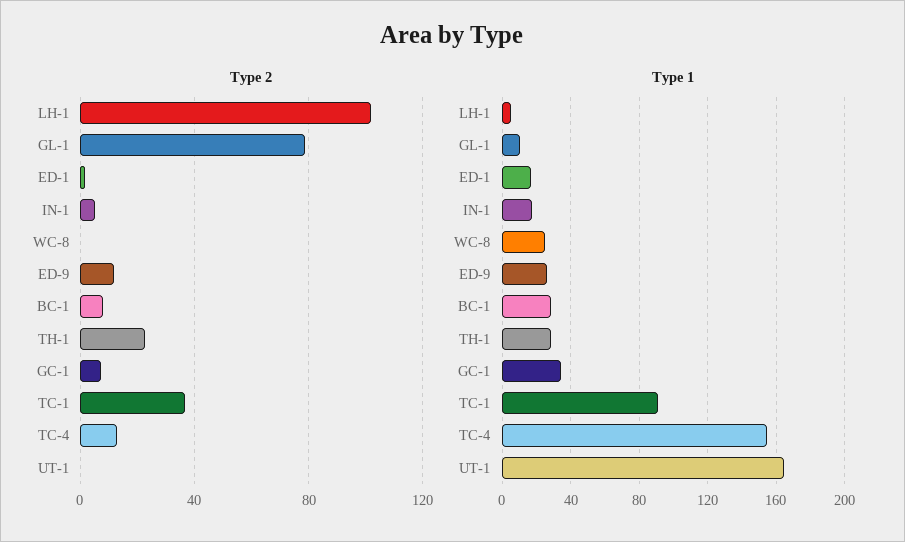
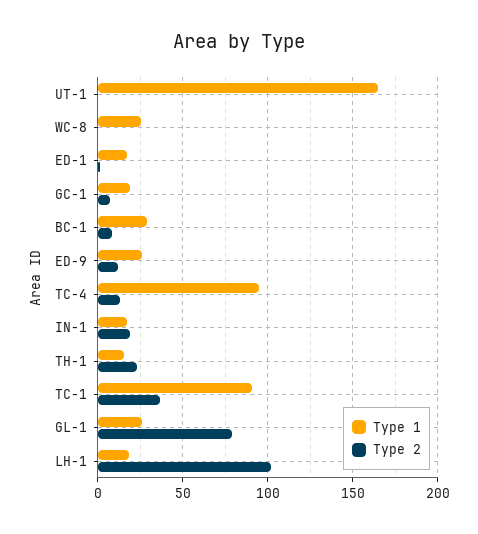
Type 2, IN-1: 5 -> 20
Type 1, LH-1: 5 -> 20
Type 1, GL-1: 10 -> 25
Type 1, TH-1: 30 -> 15
Type 1, GC-1: 35 -> 20
Type 1, TC-4: 155 -> 95

